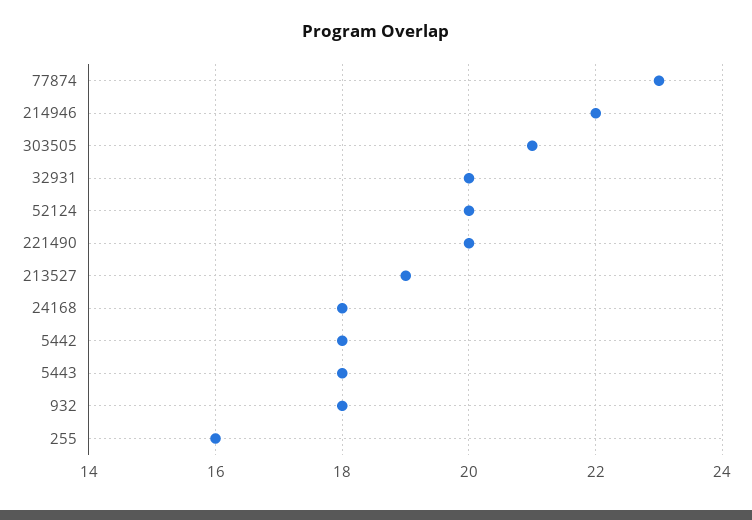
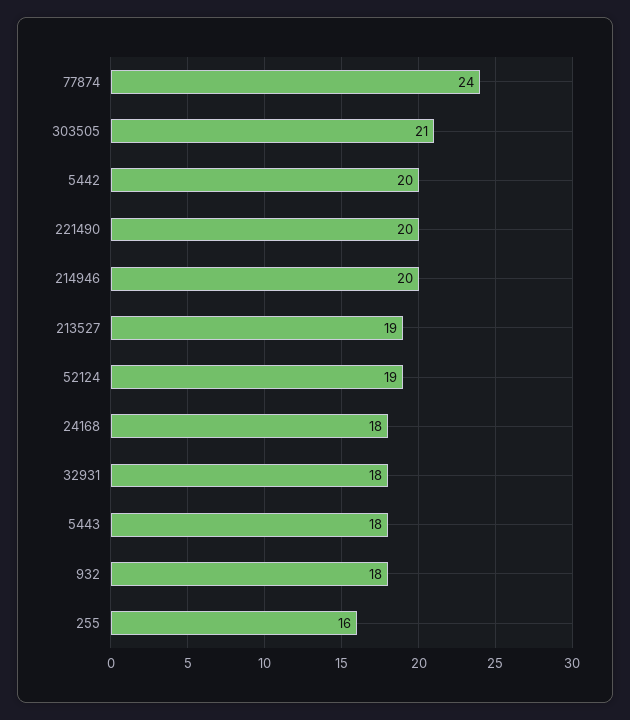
77874: 23 -> 24
214946: 22 -> 20
32931: 20 -> 18
52124: 20 -> 19
5442: 18 -> 20

